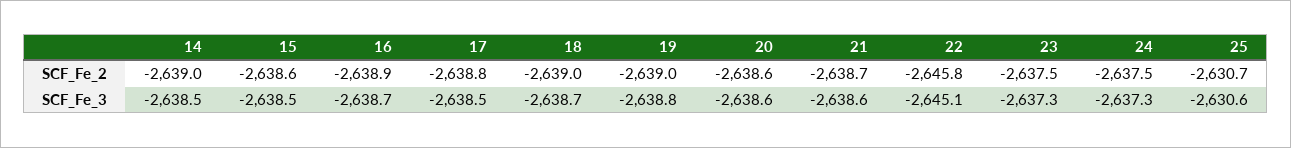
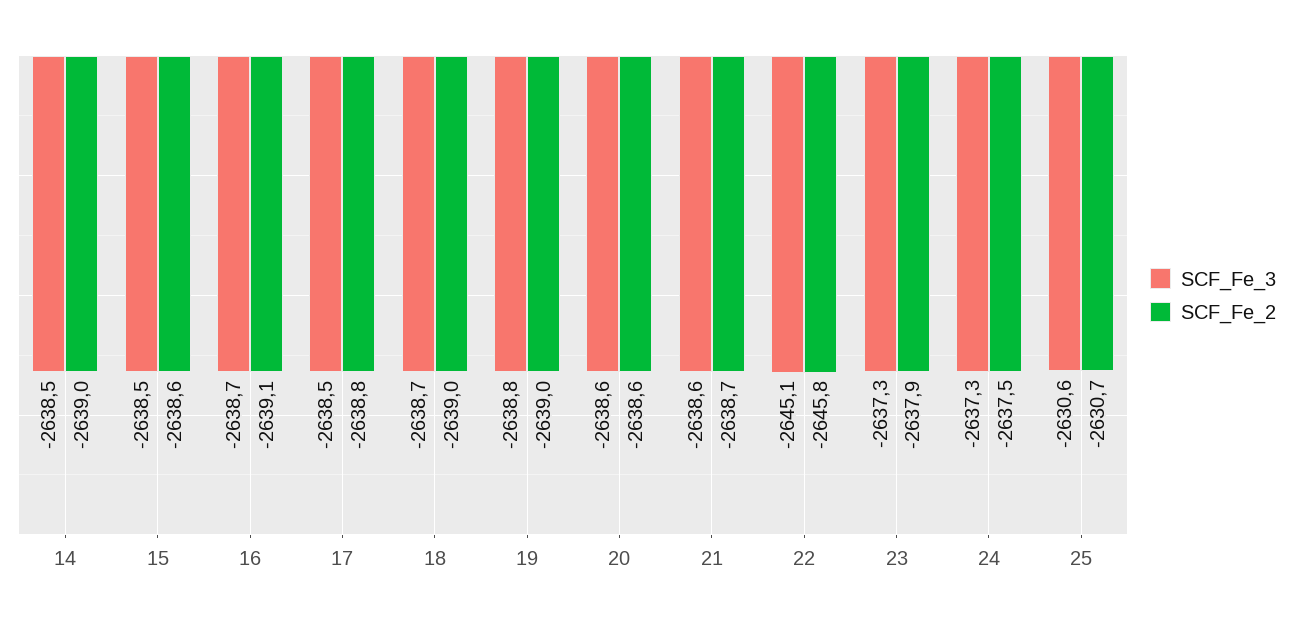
SCF_Fe_2, 16: -2638.9 -> -2639.1
SCF_Fe_2, 23: -2637.5 -> -2637.9

